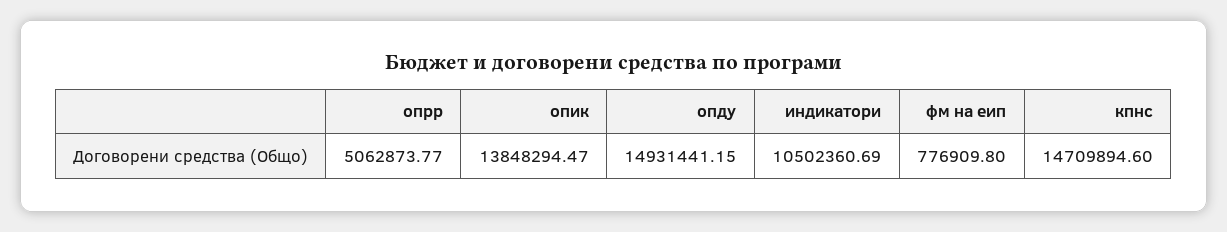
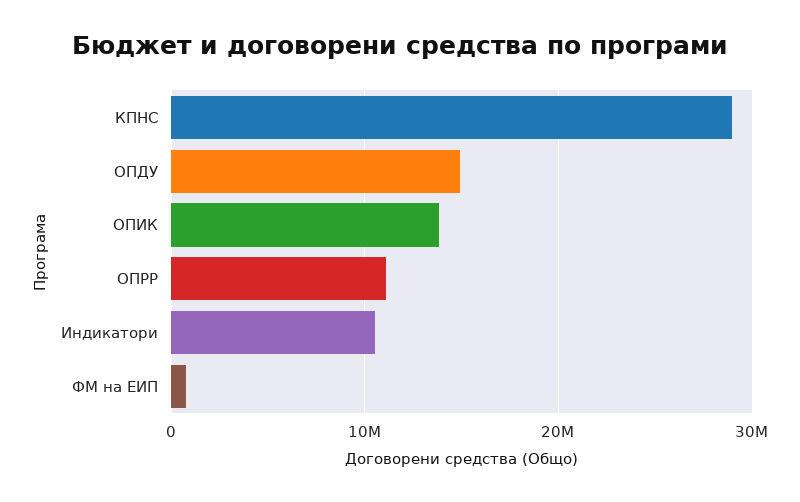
опрр: 5062873.77 -> 11000000
кпнс: 14709894.6 -> 29000000

